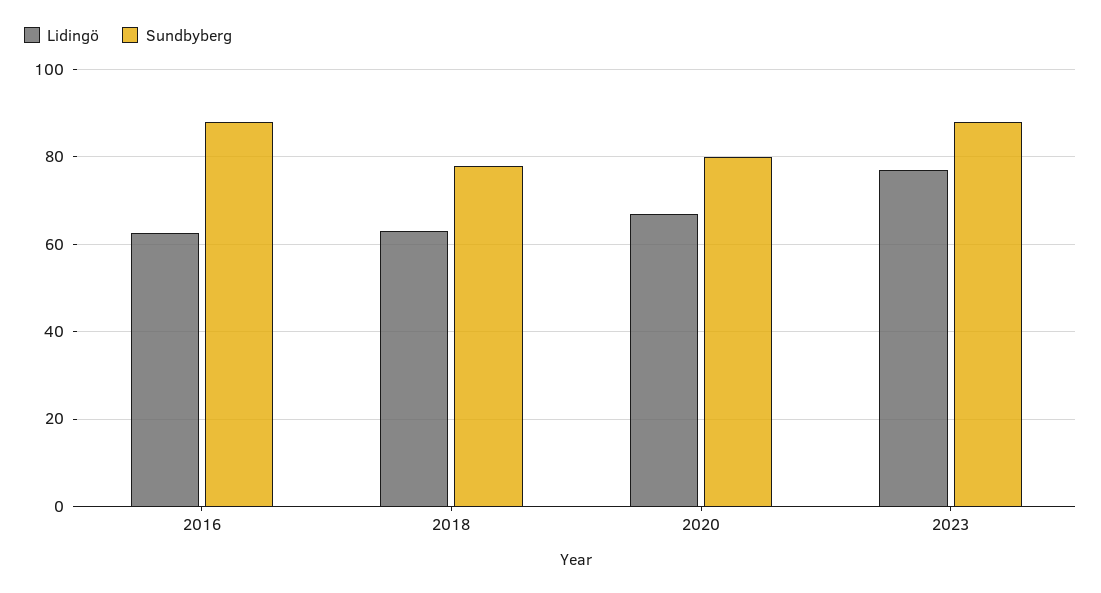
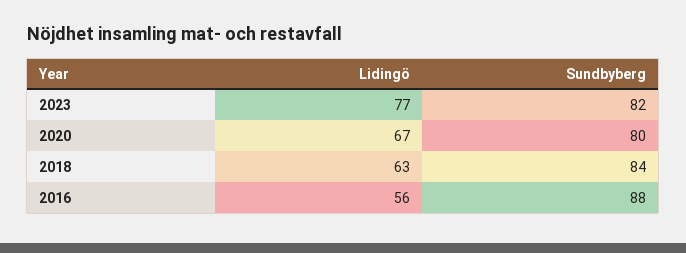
Lidingö, 2016: 62 -> 56
Sundbyberg, 2018: 78 -> 84
Sundbyberg, 2023: 88 -> 82

